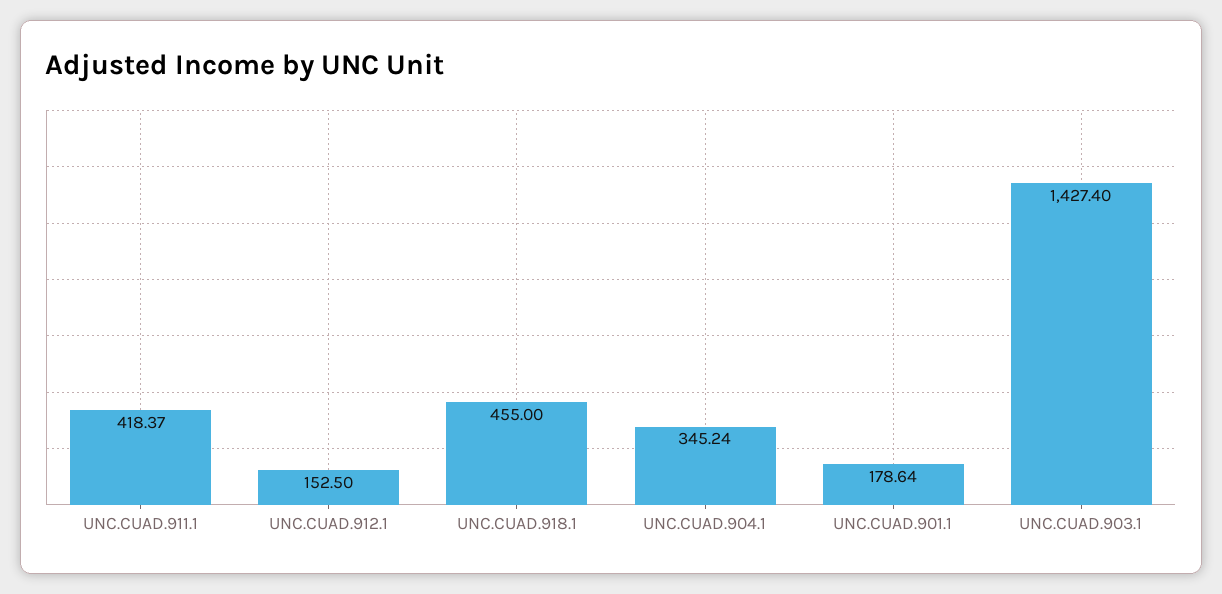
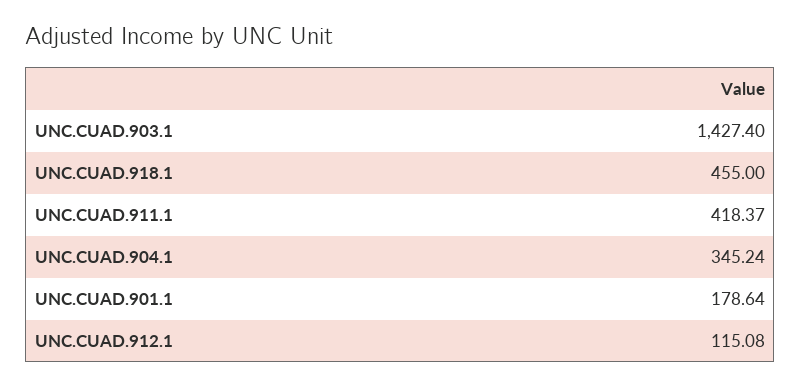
UNC.CUAD.912.1: 152.5 -> 115.08

